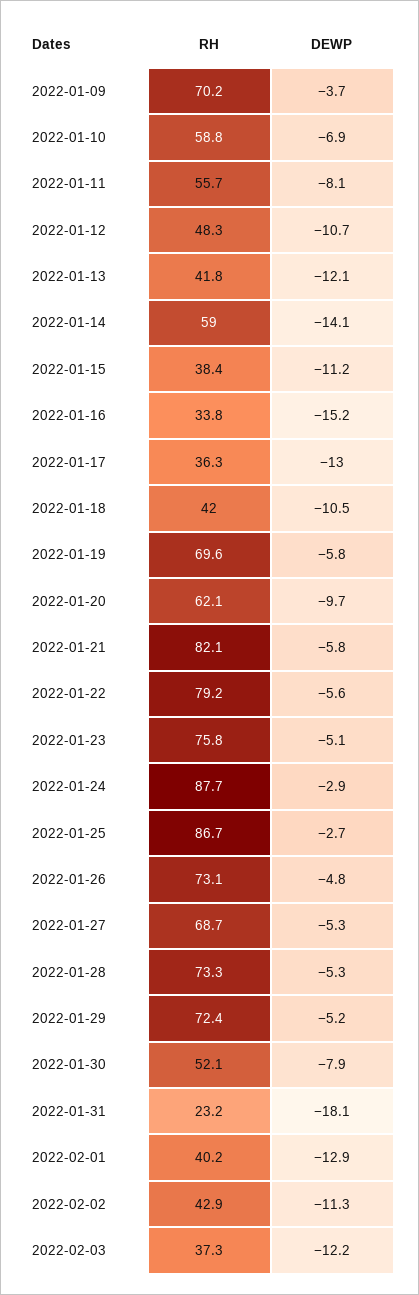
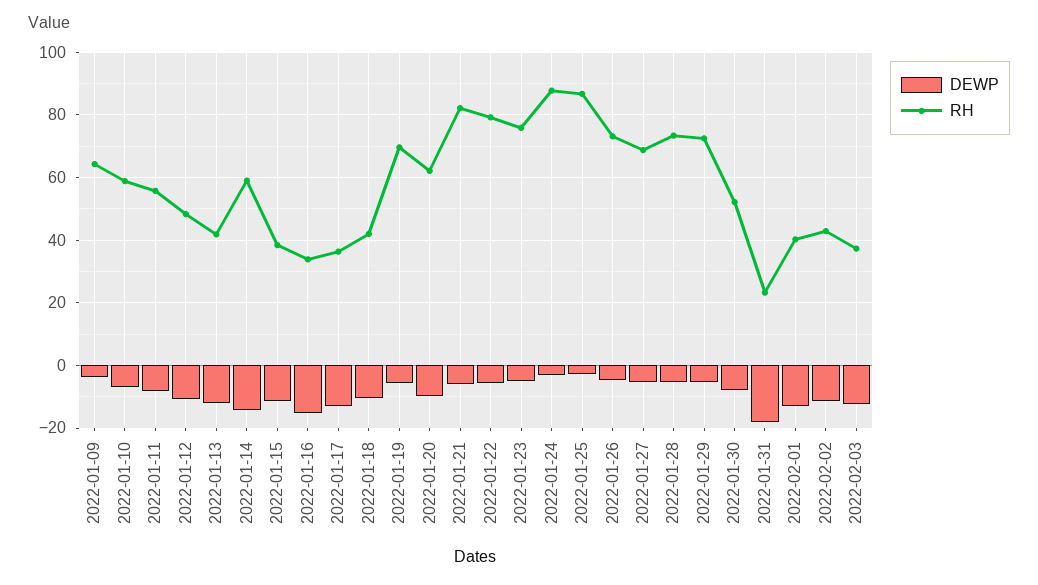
RH, 2022-01-09: 70.2 -> 64

